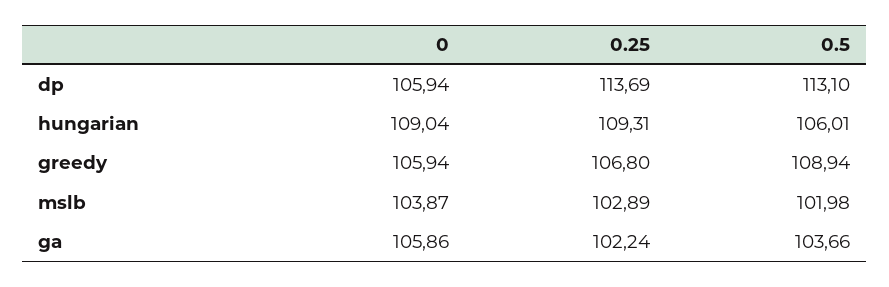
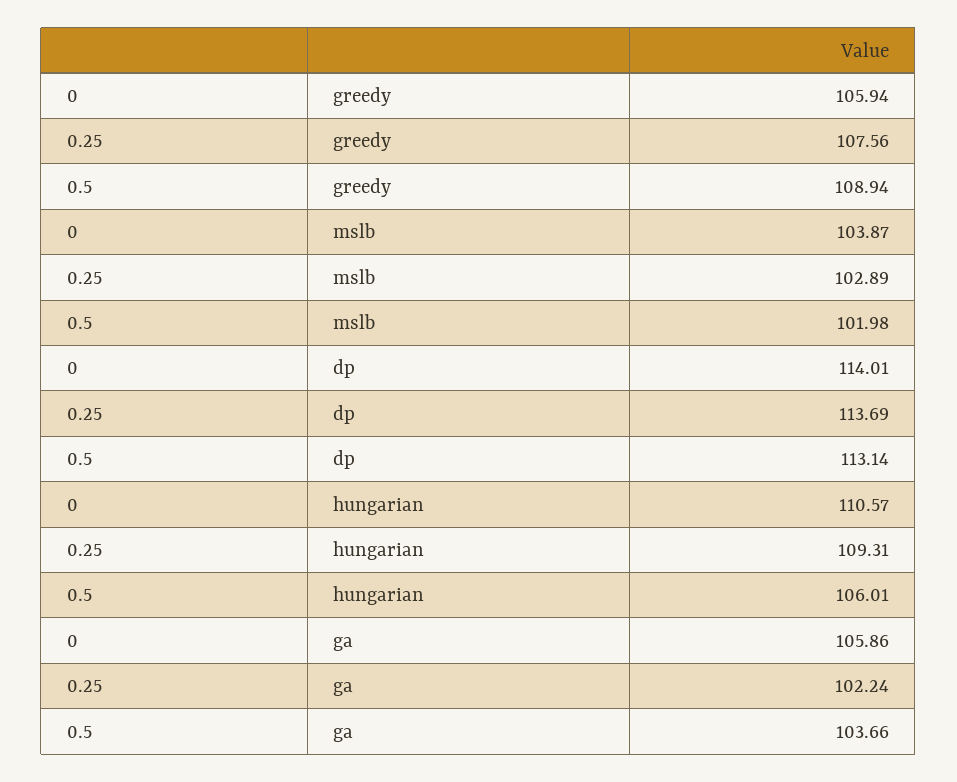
0, dp: 105.94 -> 114.01
0.5, dp: 113.1 -> 113.14
0, hungarian: 109.04 -> 110.57
0.25, greedy: 106.8 -> 107.56

